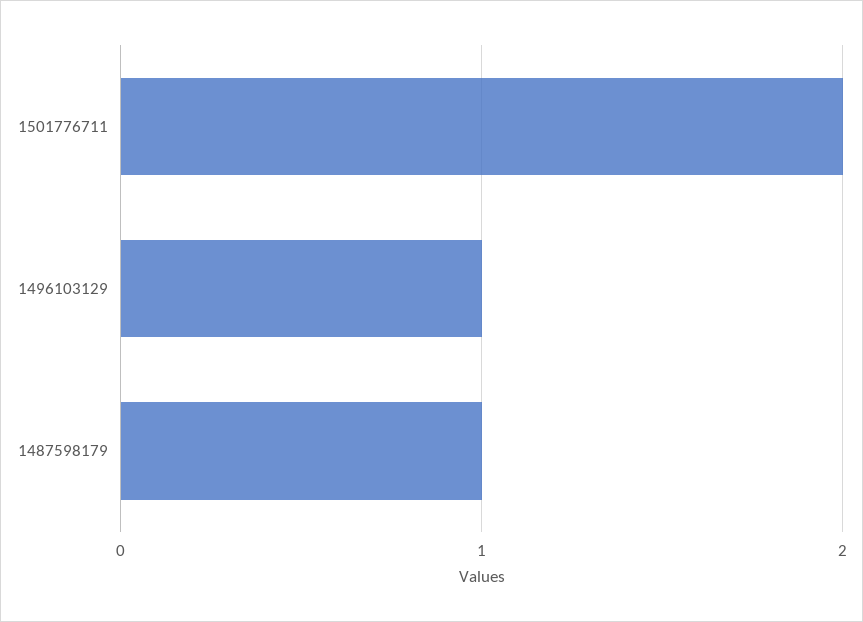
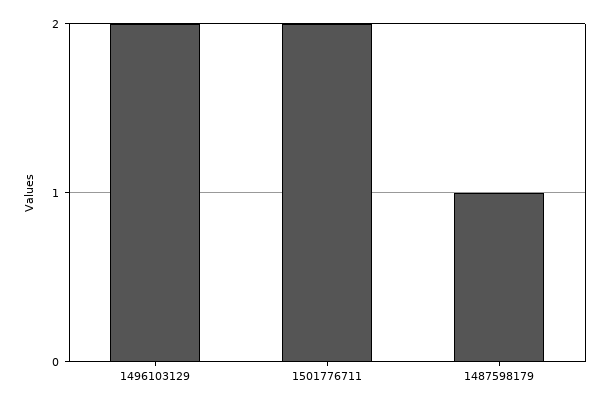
1496103129: 1 -> 2

